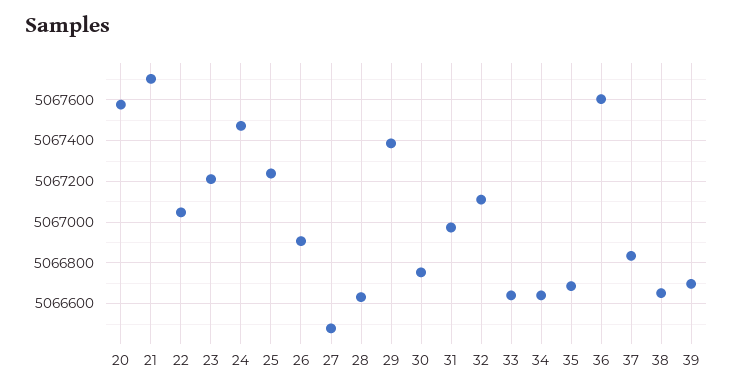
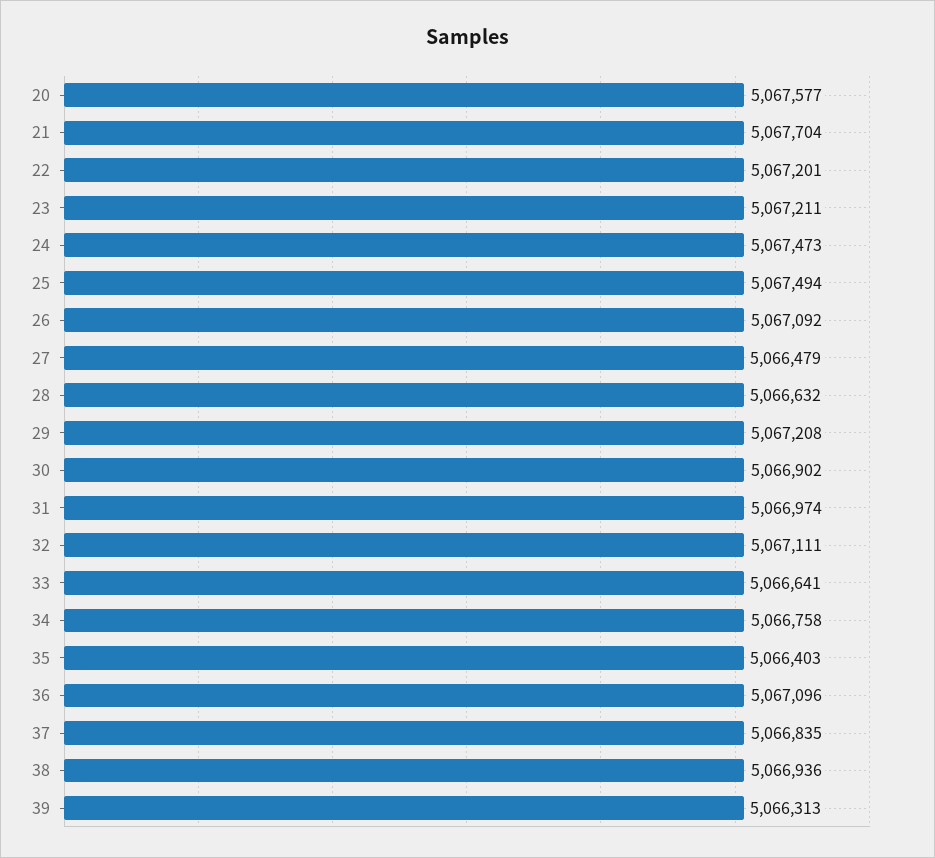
22: 5067050 -> 5067201
25: 5067250 -> 5067494
26: 5066900 -> 5067092
29: 5067400 -> 5067208
30: 5066750 -> 5066902
34: 5066650 -> 5066758
35: 5066700 -> 5066403
36: 5067600 -> 5067096
38: 5066650 -> 5066936
39: 5066700 -> 5066313

